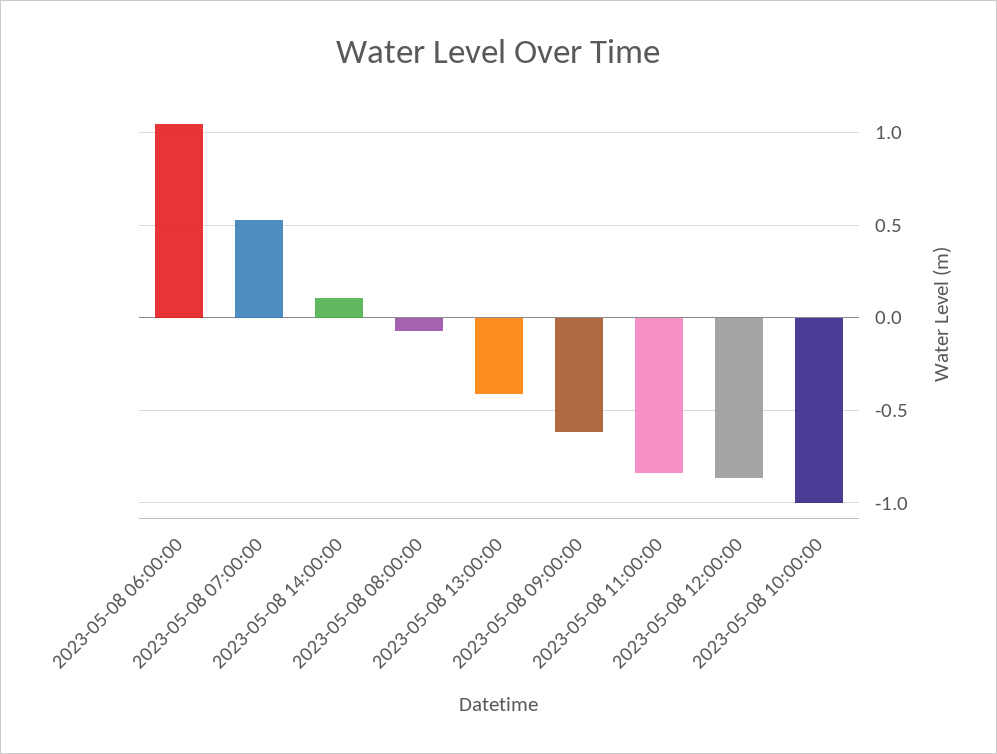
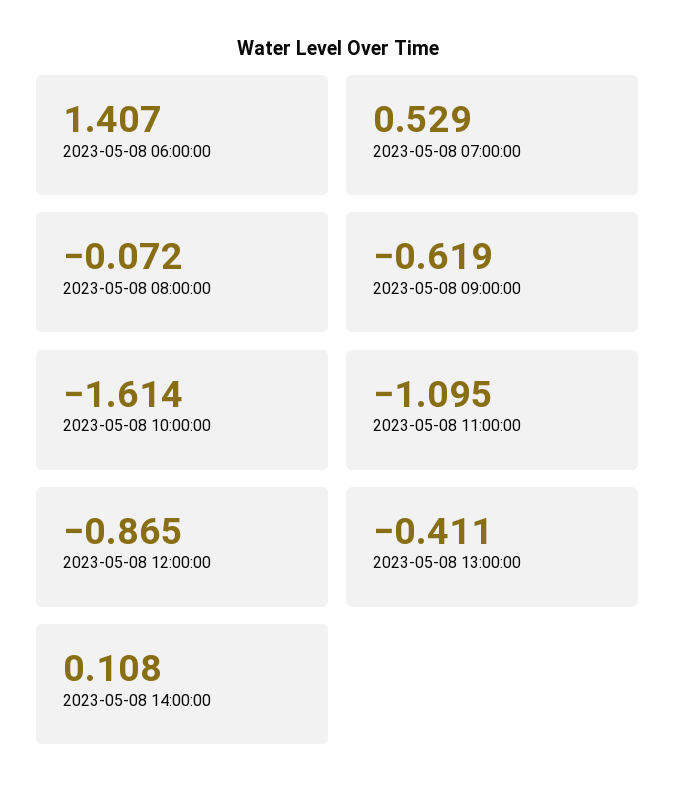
2023-05-08 06:00:00: 1.05 -> 1.407
2023-05-08 11:00:00: -0.85 -> -1.095
2023-05-08 10:00:00: -1 -> -1.614

